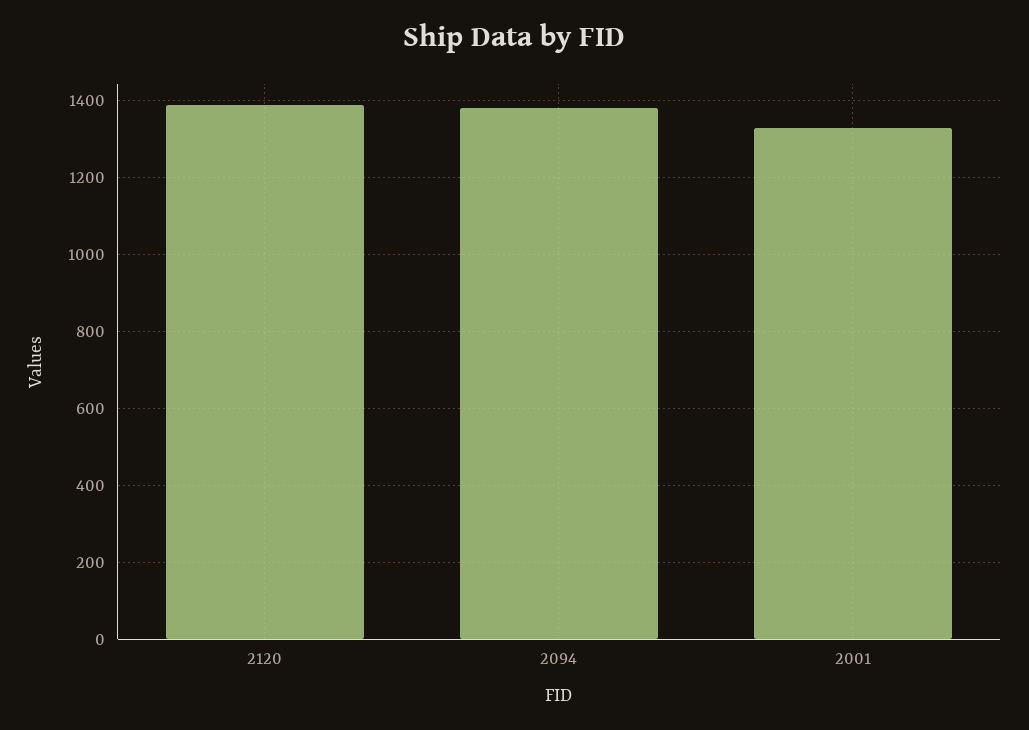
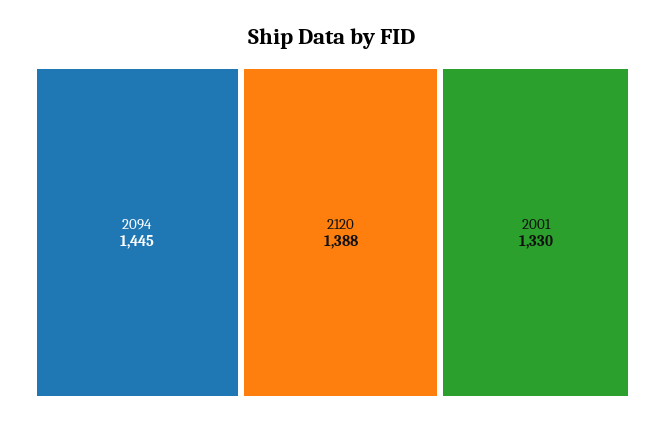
2094: 1380 -> 1445

